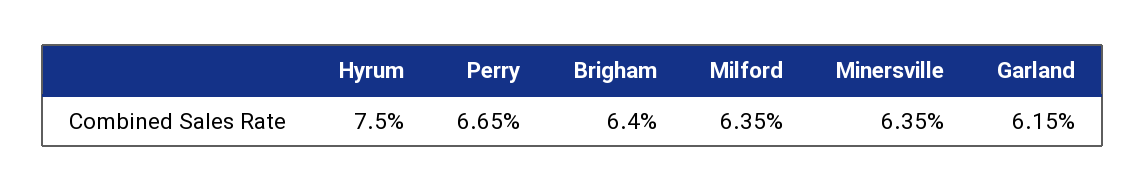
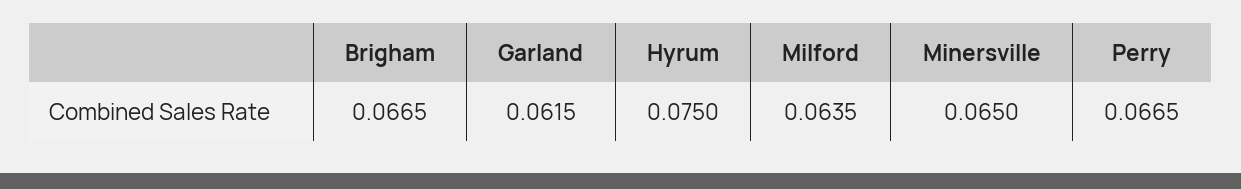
Brigham: 0.064 -> 0.0665
Minersville: 0.0635 -> 0.065

